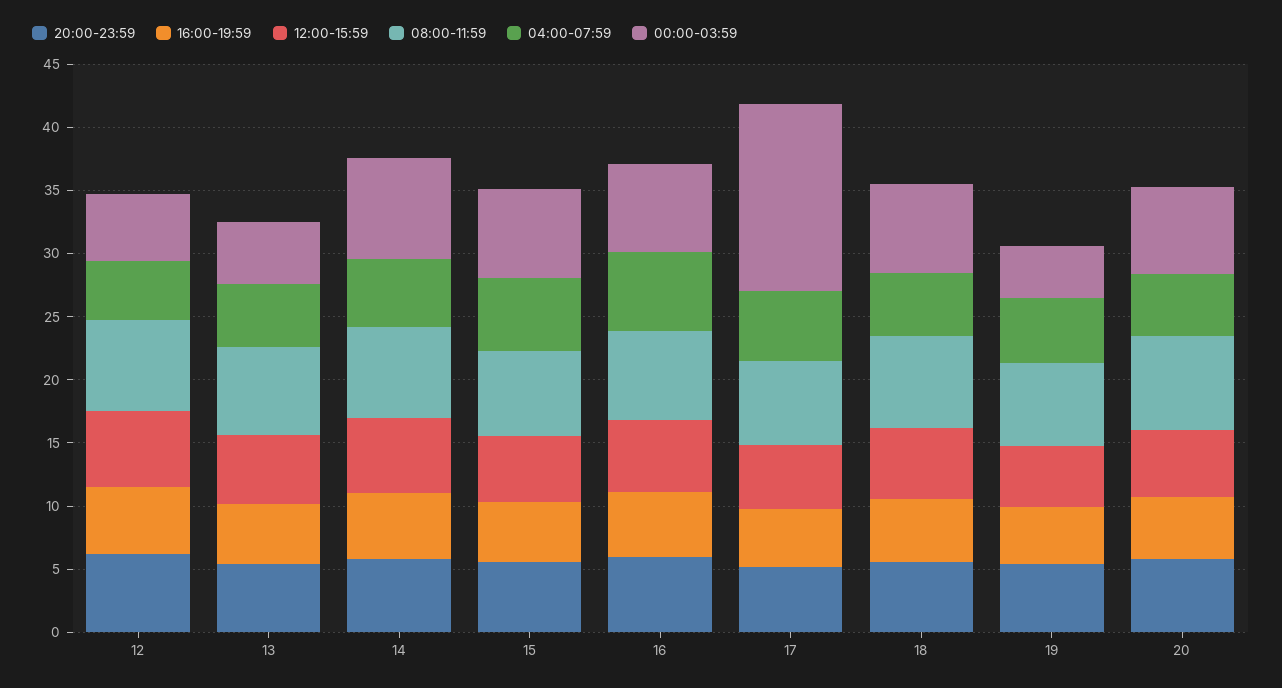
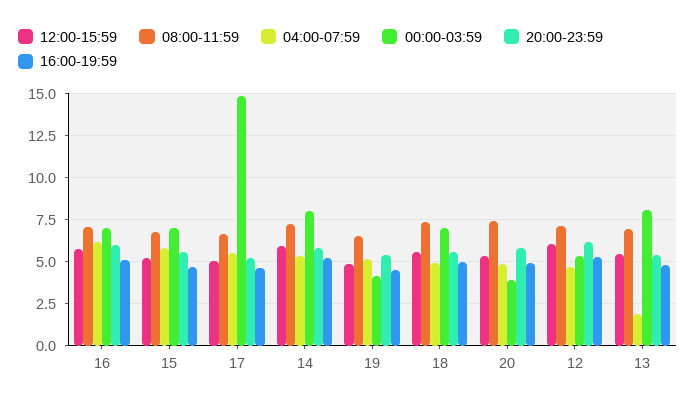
04:00-07:59, 13: 5 -> 2
00:00-03:59, 13: 5 -> 8
00:00-03:59, 20: 7 -> 4

